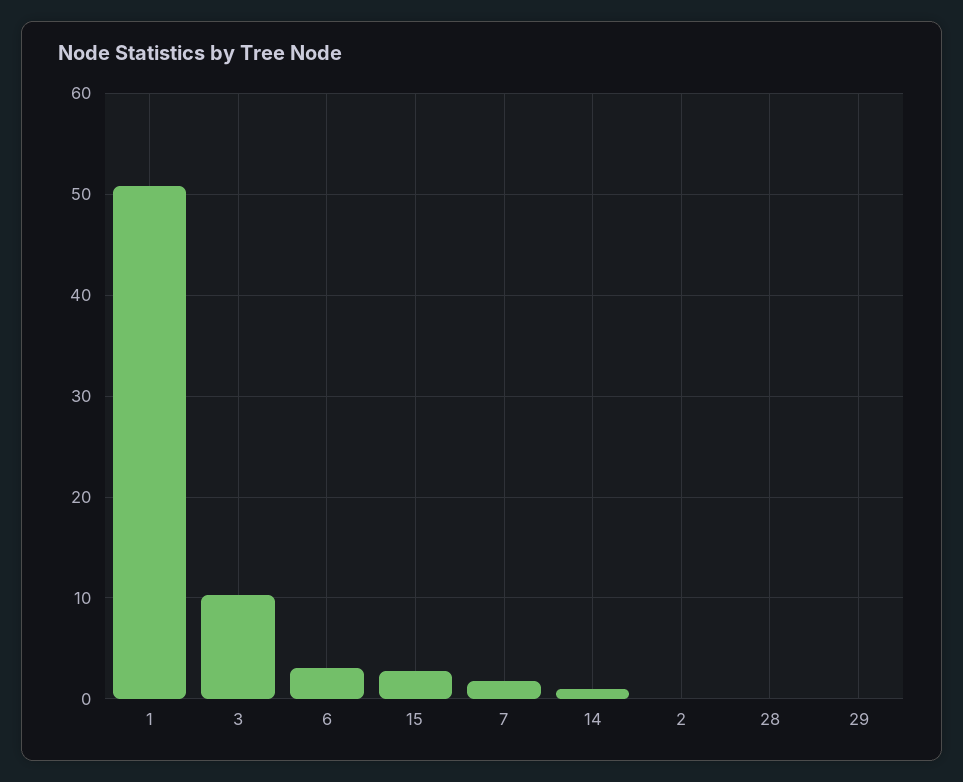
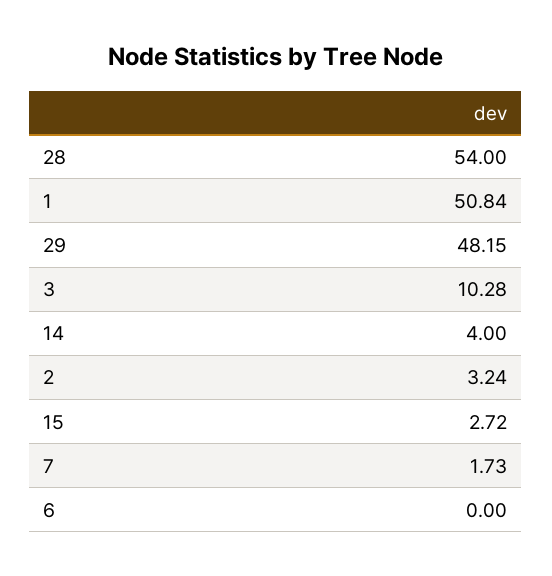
6: 3 -> 0
14: 1 -> 4
2: 0 -> 3.24
28: 0 -> 54
29: 0 -> 48.15

